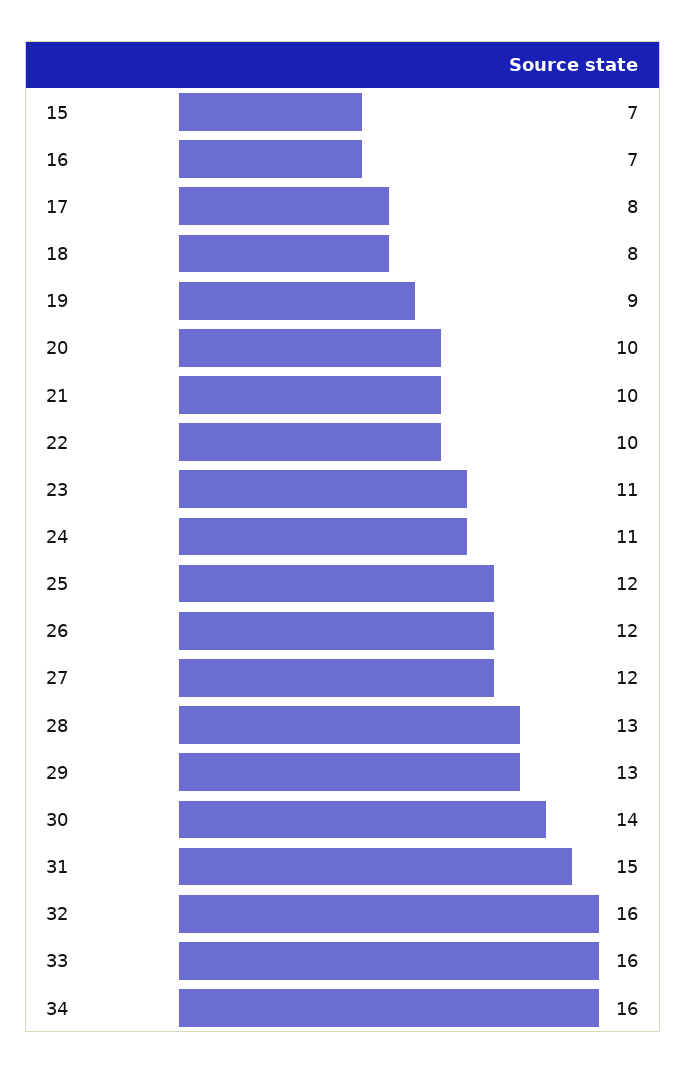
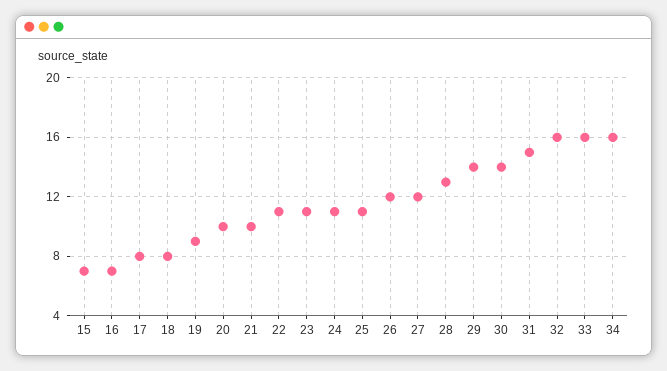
22: 10 -> 11
25: 12 -> 11
29: 13 -> 14

